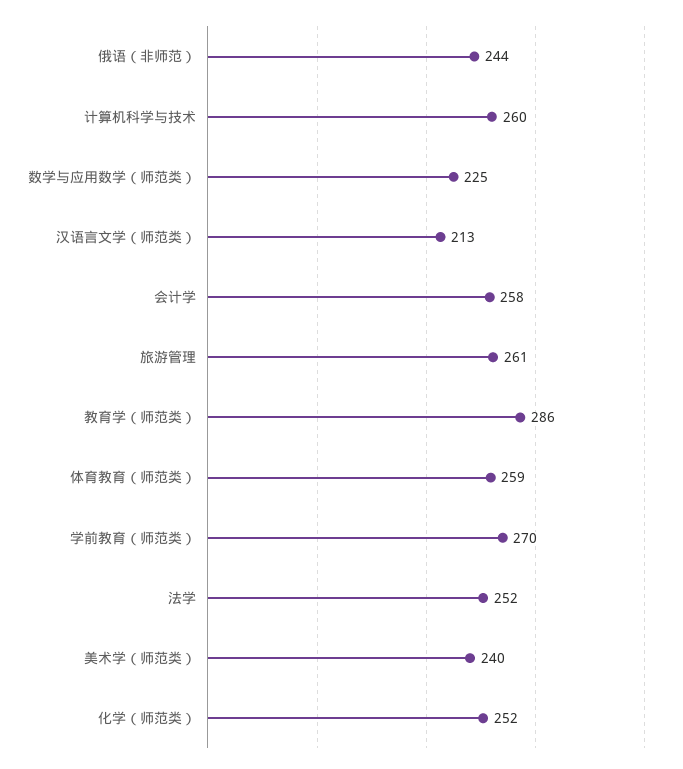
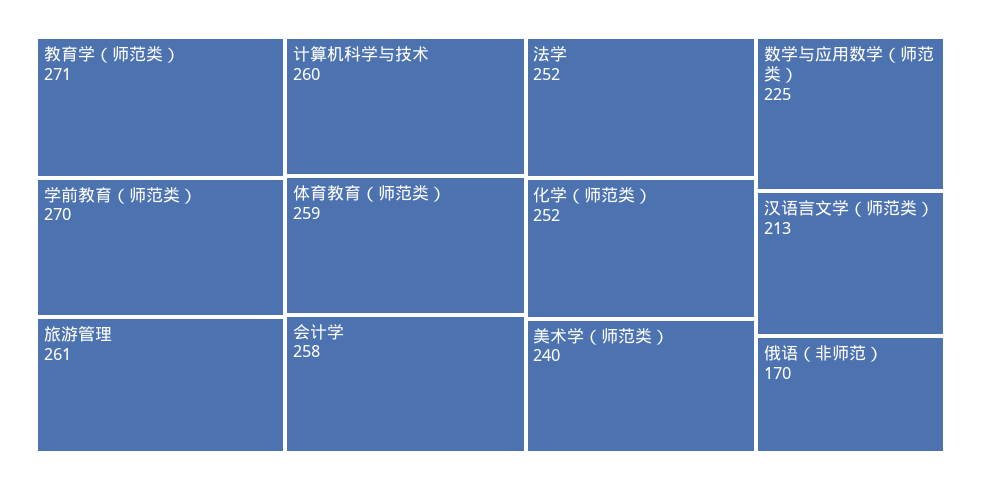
俄语（非师范）: 244 -> 170
教育学（师范类）: 286 -> 271

